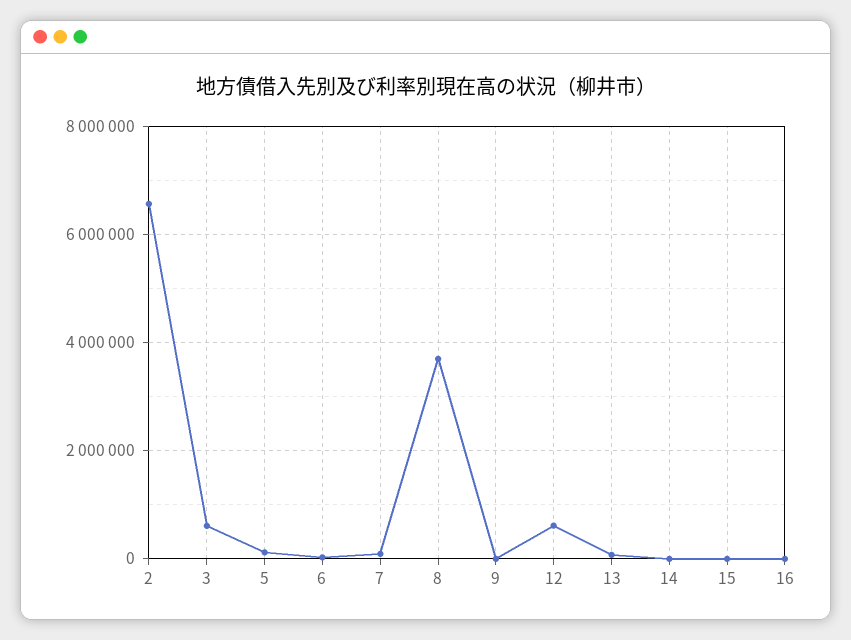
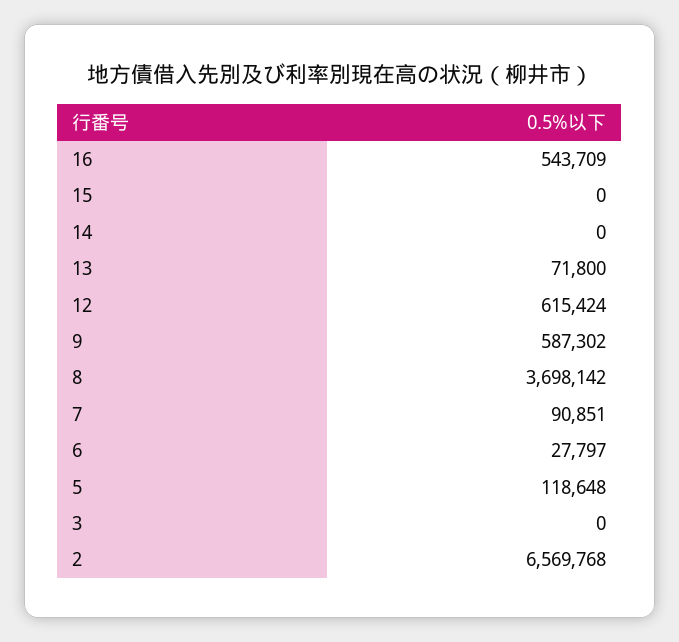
3: 600000 -> 0
9: 0 -> 587302
16: 0 -> 543709

